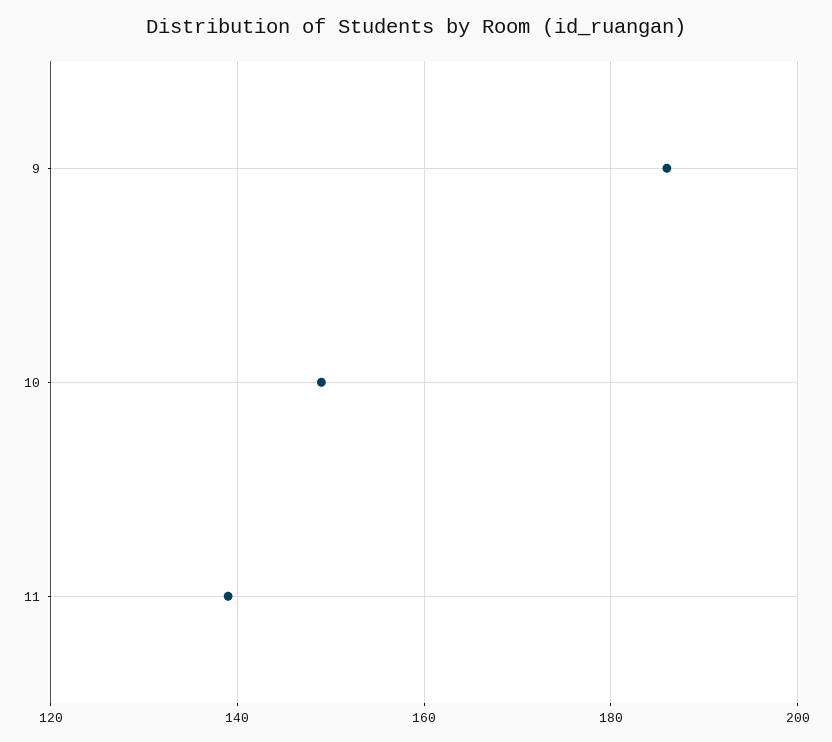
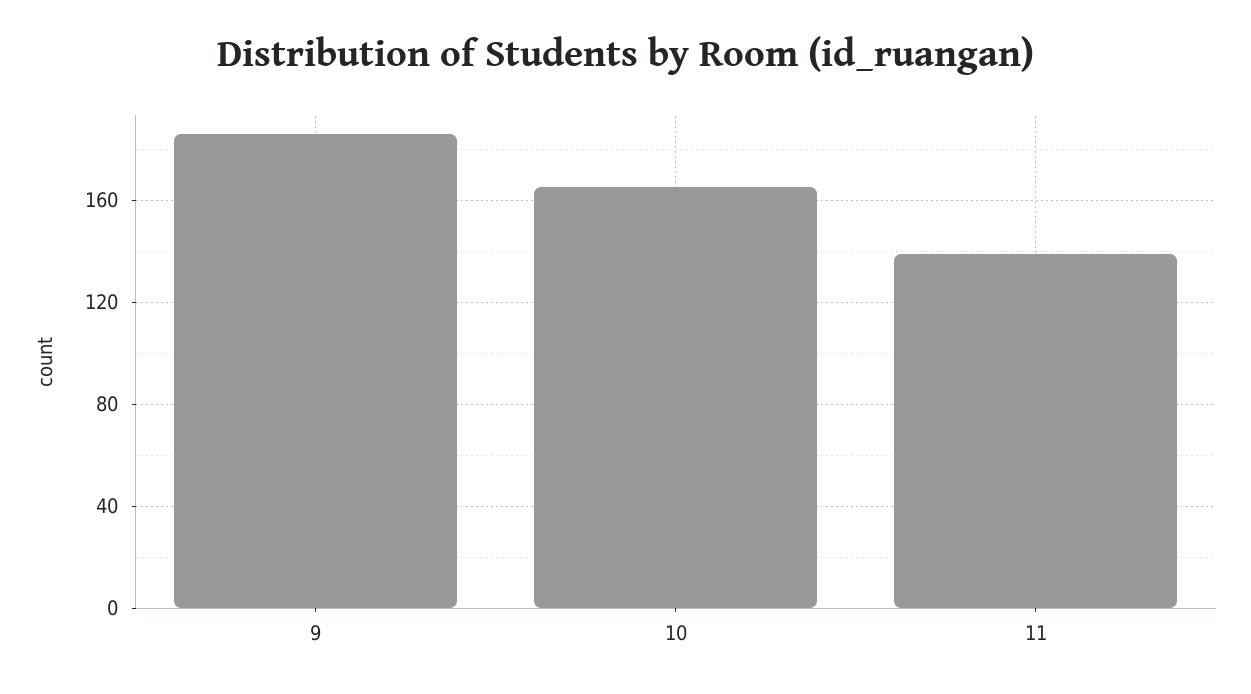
10: 150 -> 165

